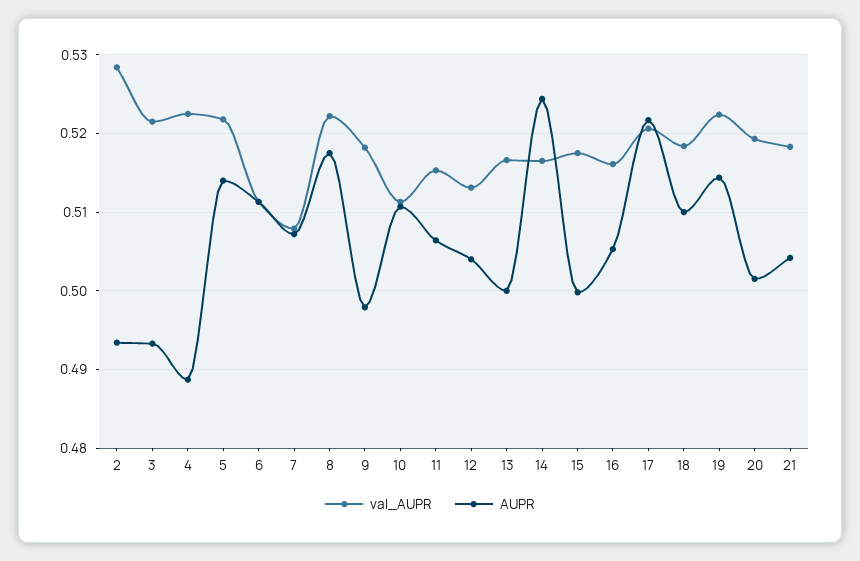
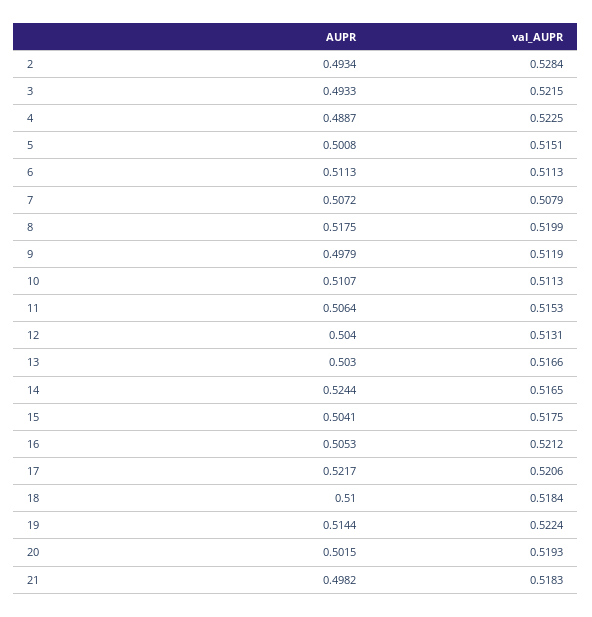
val_AUPR, 5: 0.522 -> 0.5151
AUPR, 5: 0.514 -> 0.5008
val_AUPR, 8: 0.522 -> 0.5199
val_AUPR, 9: 0.518 -> 0.5119
AUPR, 13: 0.5 -> 0.503
AUPR, 15: 0.5 -> 0.5041
val_AUPR, 16: 0.516 -> 0.5212
AUPR, 21: 0.504 -> 0.4982

